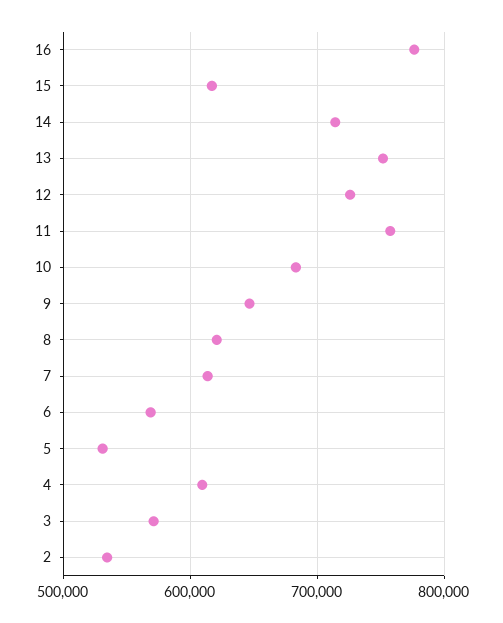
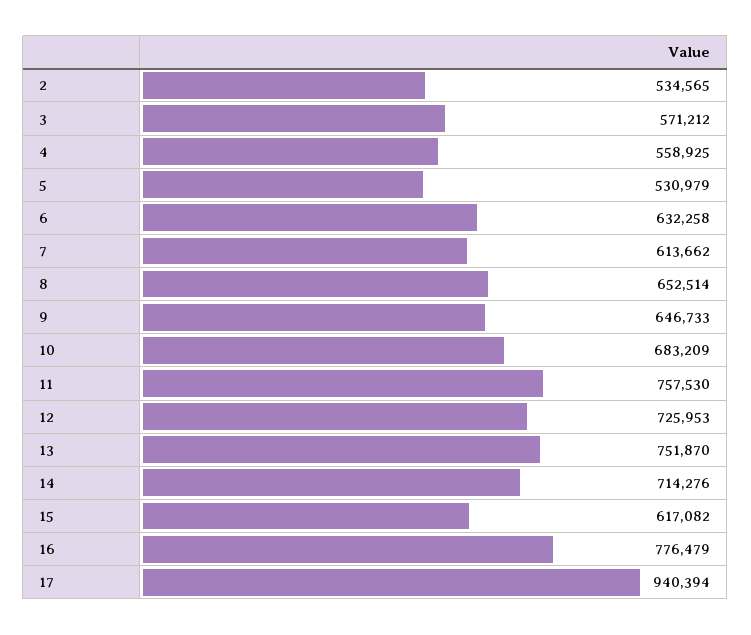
8: 620000 -> 652514
6: 570000 -> 632258
4: 610000 -> 558925
17: none -> 940394

